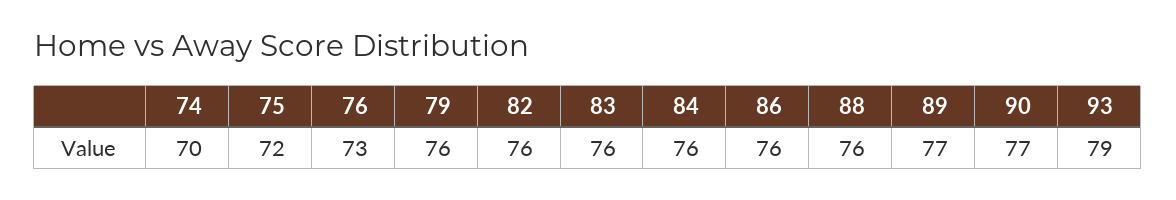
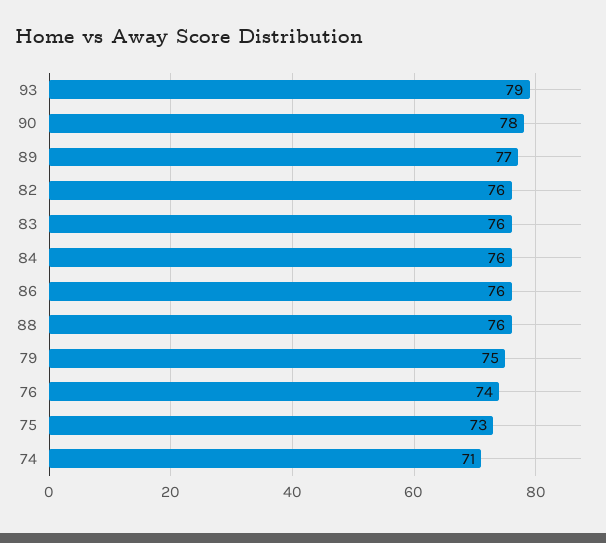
74: 70 -> 71
75: 72 -> 73
76: 73 -> 74
79: 76 -> 75
90: 77 -> 78

